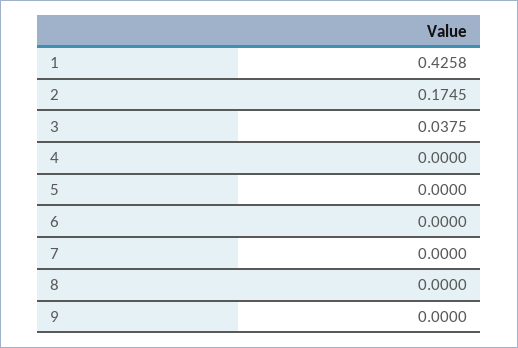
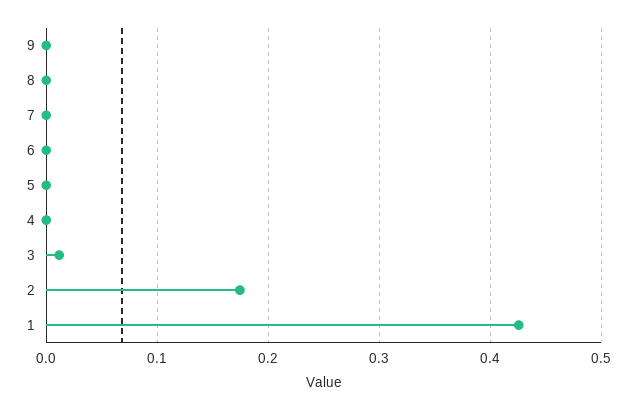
3: 0.0375 -> 0.01

